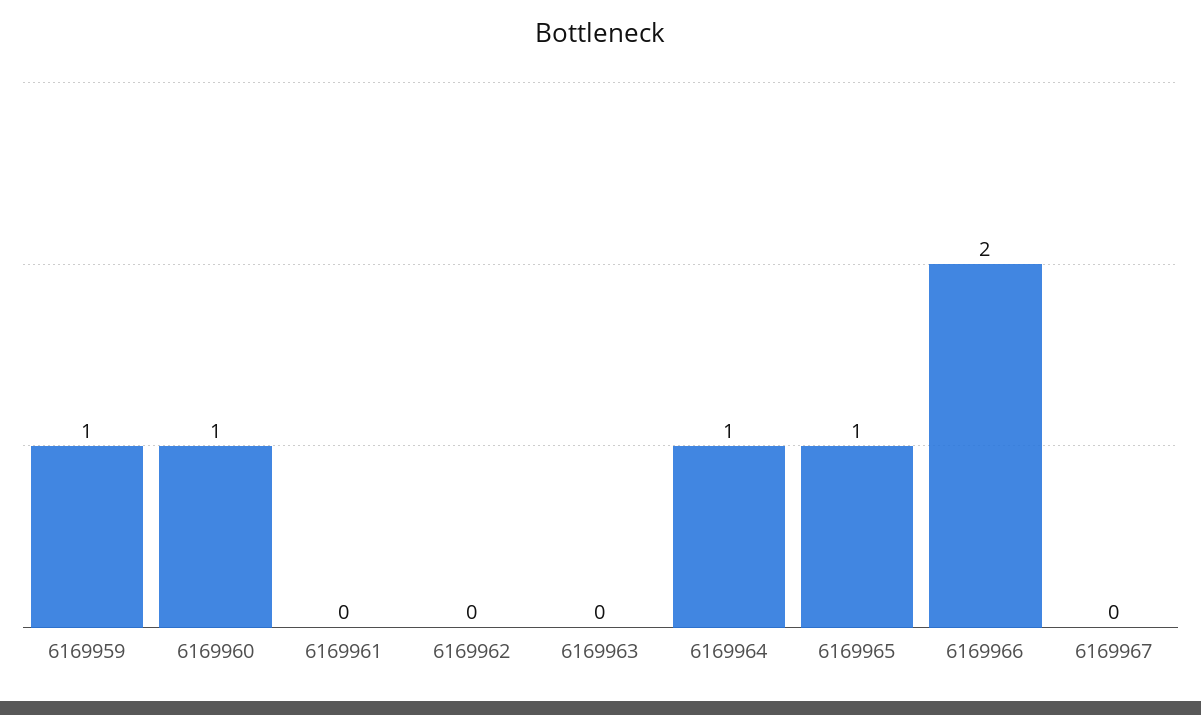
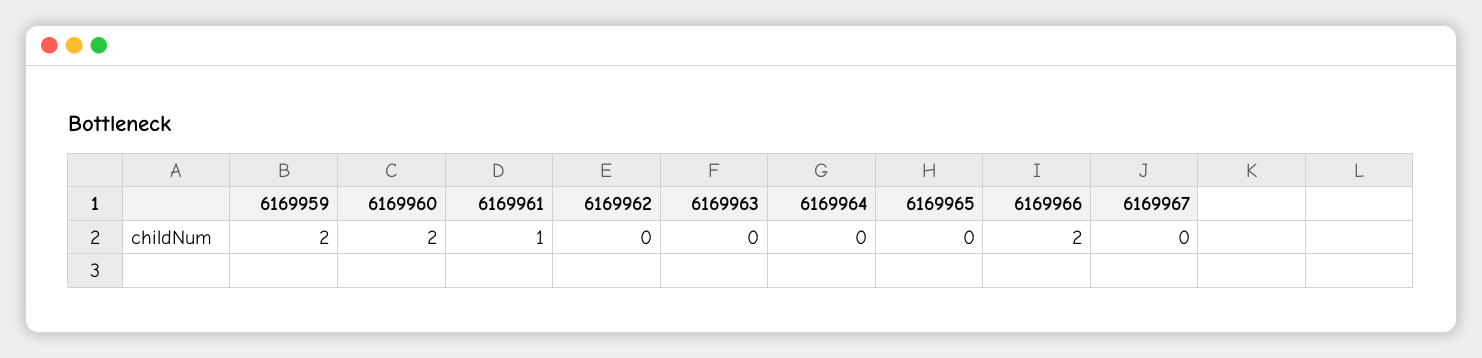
6169959: 1 -> 2
6169960: 1 -> 2
6169961: 0 -> 1
6169964: 1 -> 0
6169965: 1 -> 0

